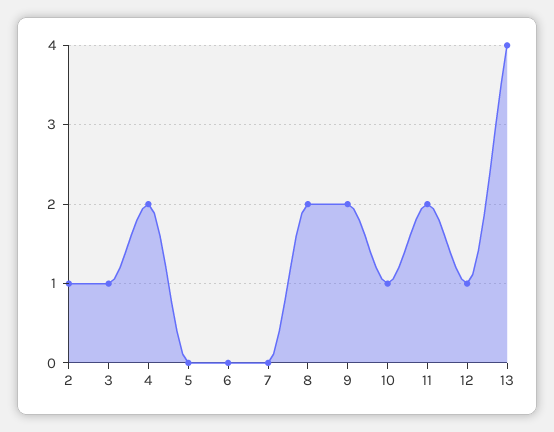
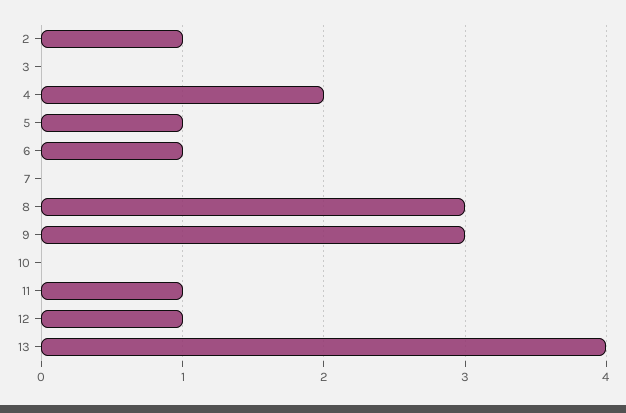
3: 1 -> 0
5: 0 -> 1
6: 0 -> 1
8: 2 -> 3
9: 2 -> 3
10: 1 -> 0
11: 2 -> 1

